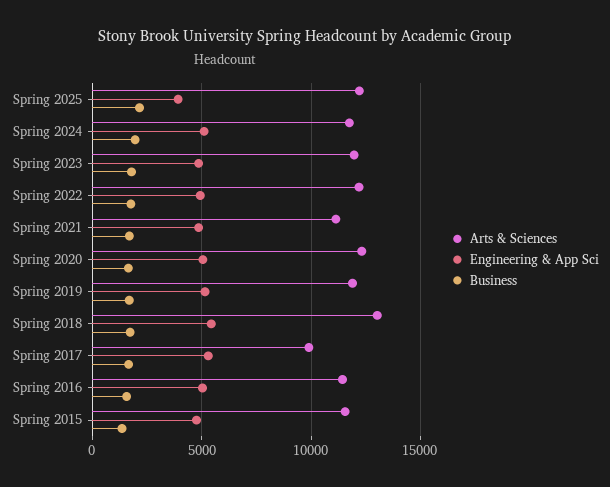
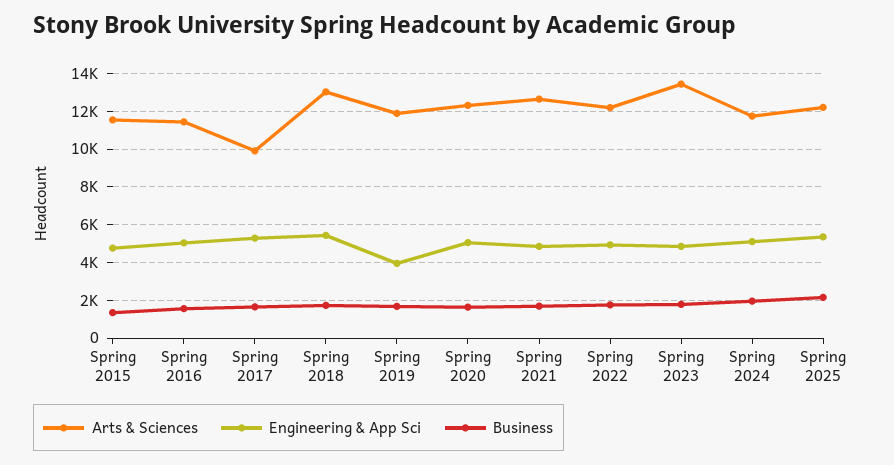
Engineering & App Sci, Spring 2025: 4000 -> 5500
Arts & Sciences, Spring 2023: 12000 -> 13500
Arts & Sciences, Spring 2021: 11000 -> 12500
Engineering & App Sci, Spring 2019: 5000 -> 4000

